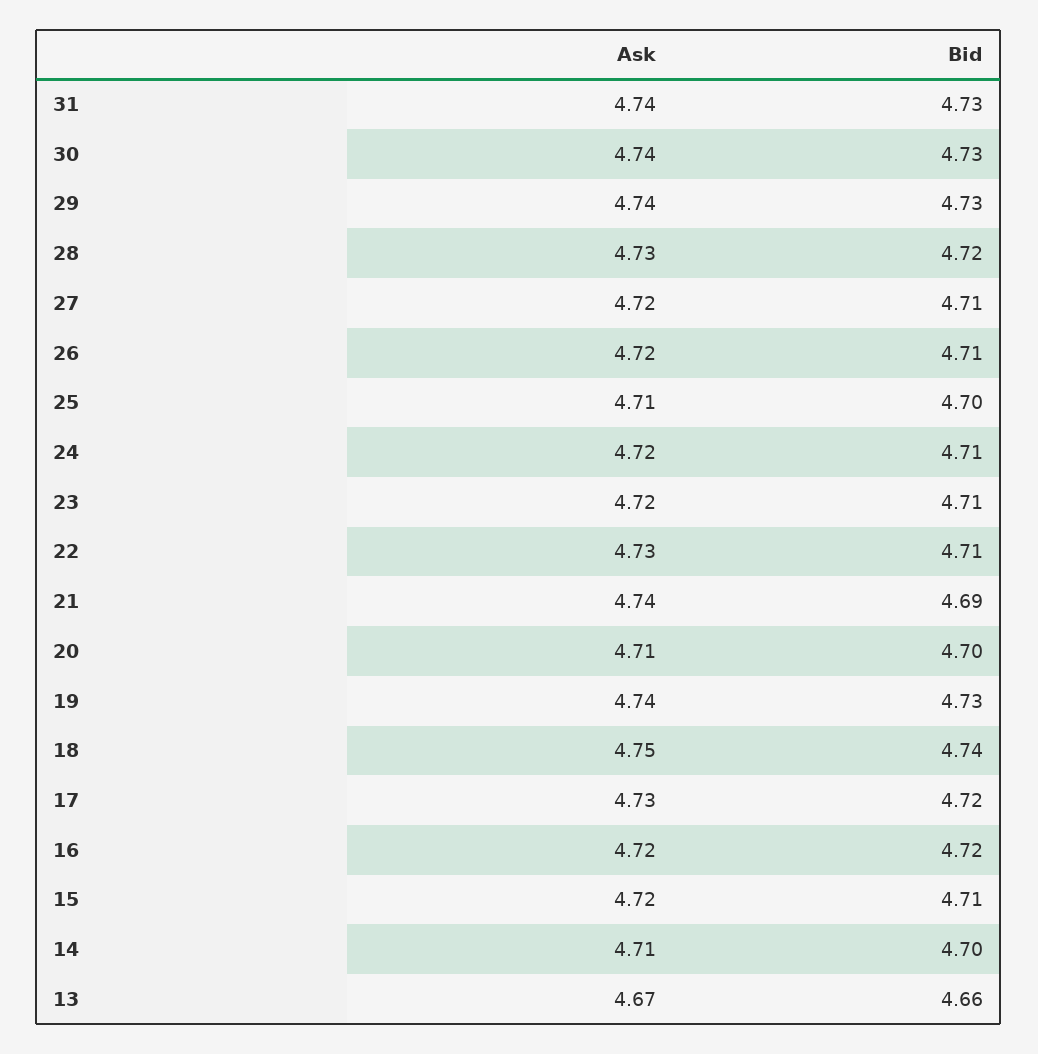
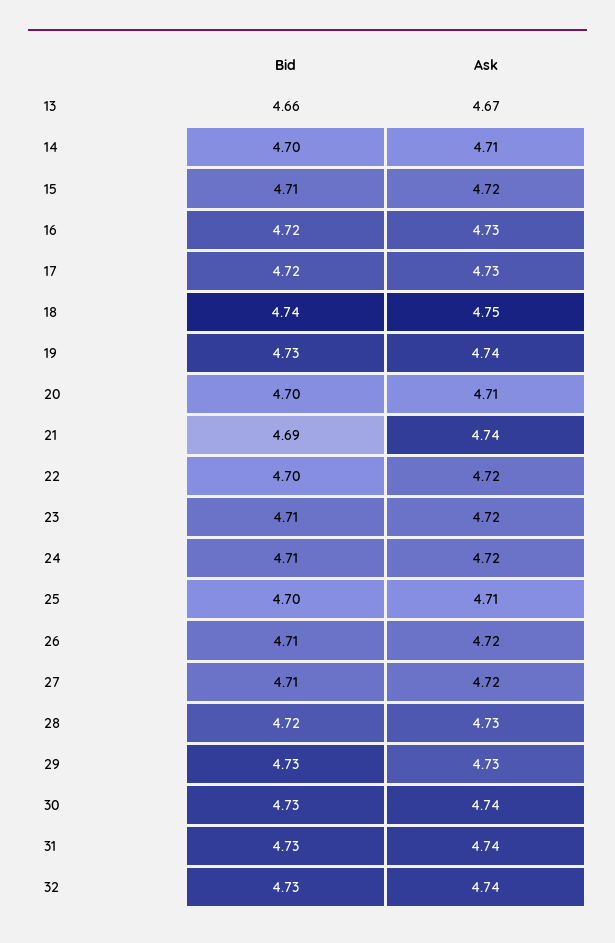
Ask, 29: 4.74 -> 4.73
Ask, 22: 4.73 -> 4.72
Bid, 22: 4.71 -> 4.7
Ask, 16: 4.72 -> 4.73
Bid, 32: none -> 4.73
Ask, 32: none -> 4.74

